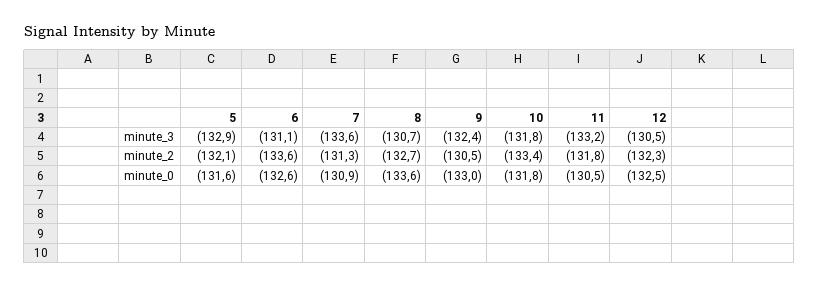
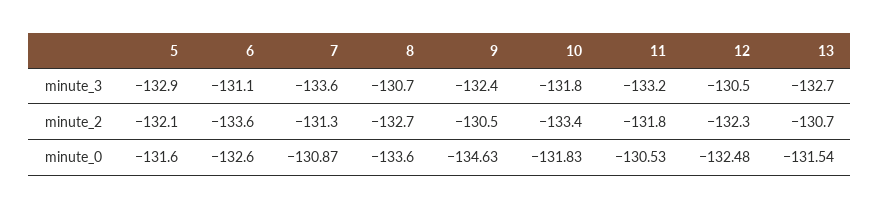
9, minute_0: -133 -> -134.63
13, minute_3: none -> -132.7
13, minute_2: none -> -130.7
13, minute_0: none -> -131.54

